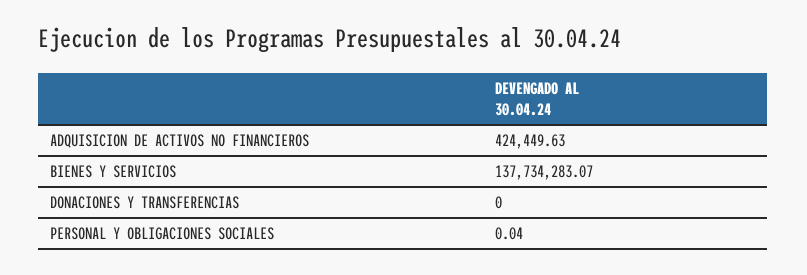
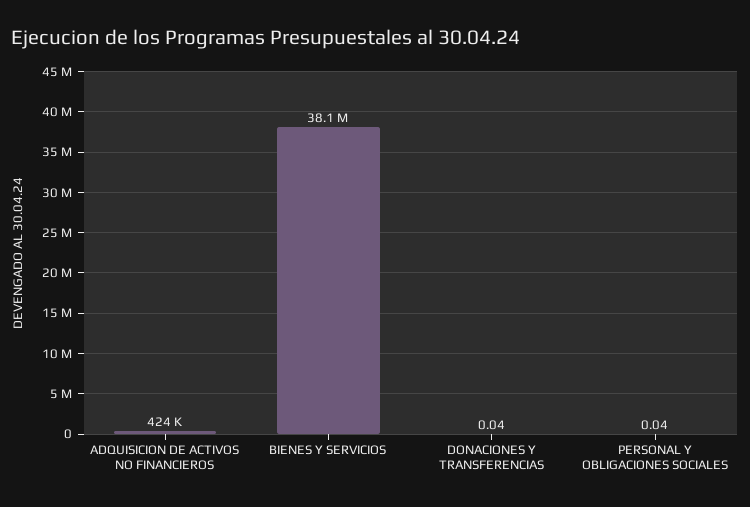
BIENES Y SERVICIOS: 137734283.07 -> 38100000
DONACIONES Y TRANSFERENCIAS: 0 -> 0.04

